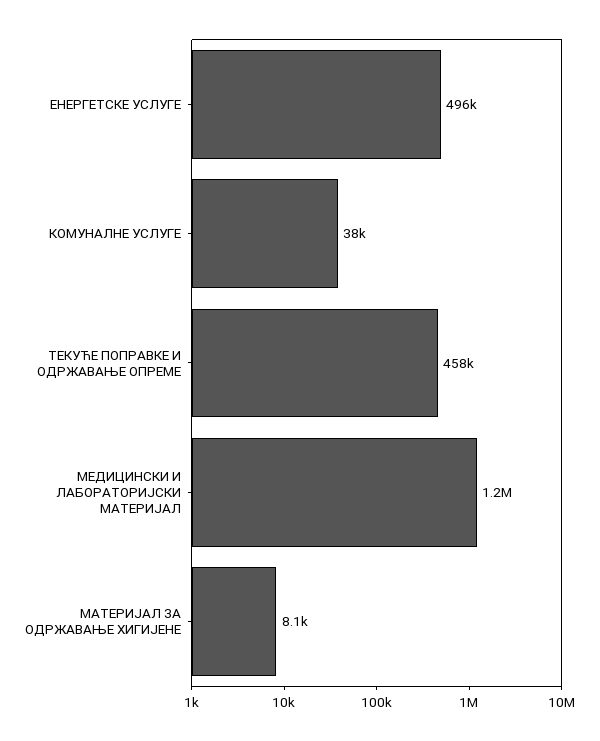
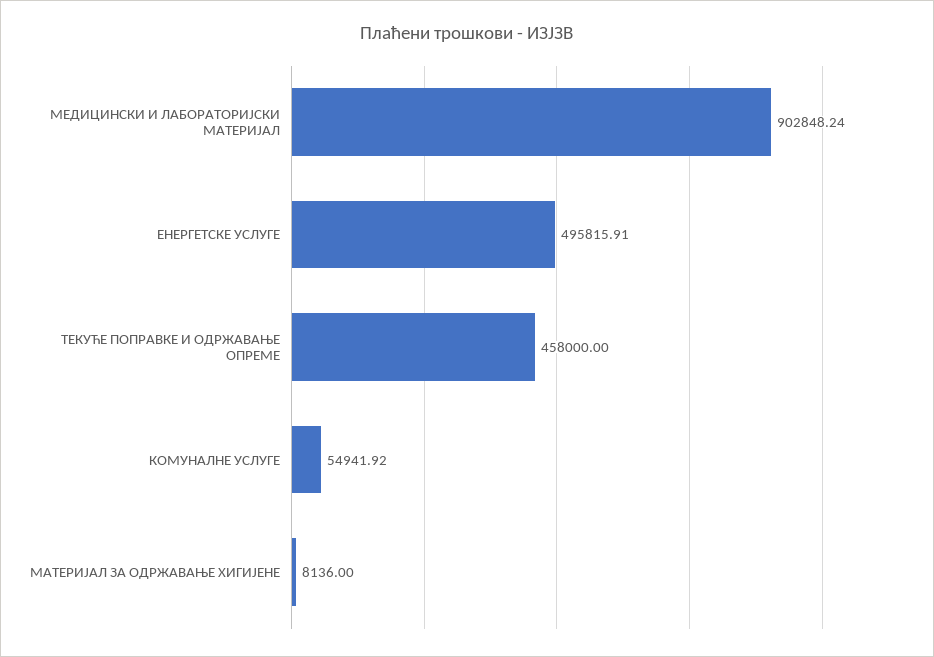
КОМУНАЛНЕ УСЛУГЕ: 38000 -> 54941.92
МЕДИЦИНСКИ И ЛАБОРАТОРИЈСКИ МАТЕРИЈАЛ: 1200000 -> 902848.24

